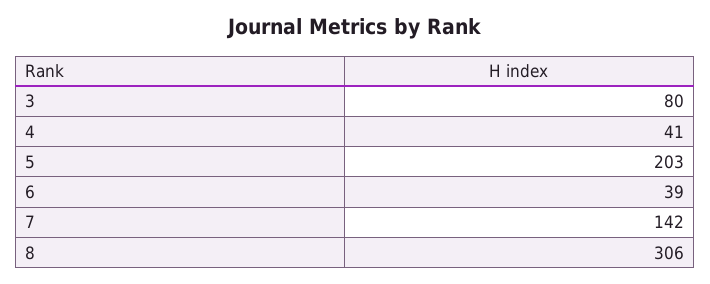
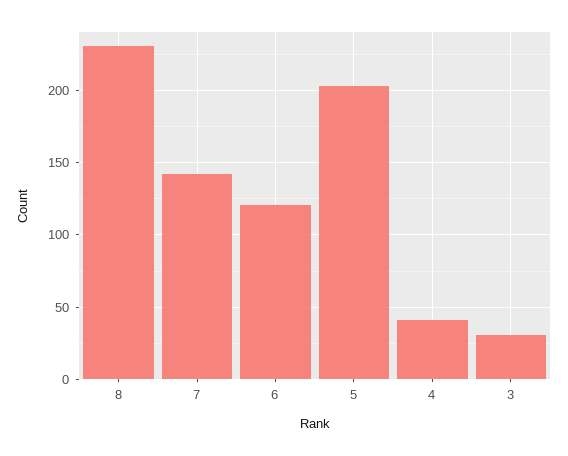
3: 80 -> 30
6: 39 -> 120
8: 306 -> 230

